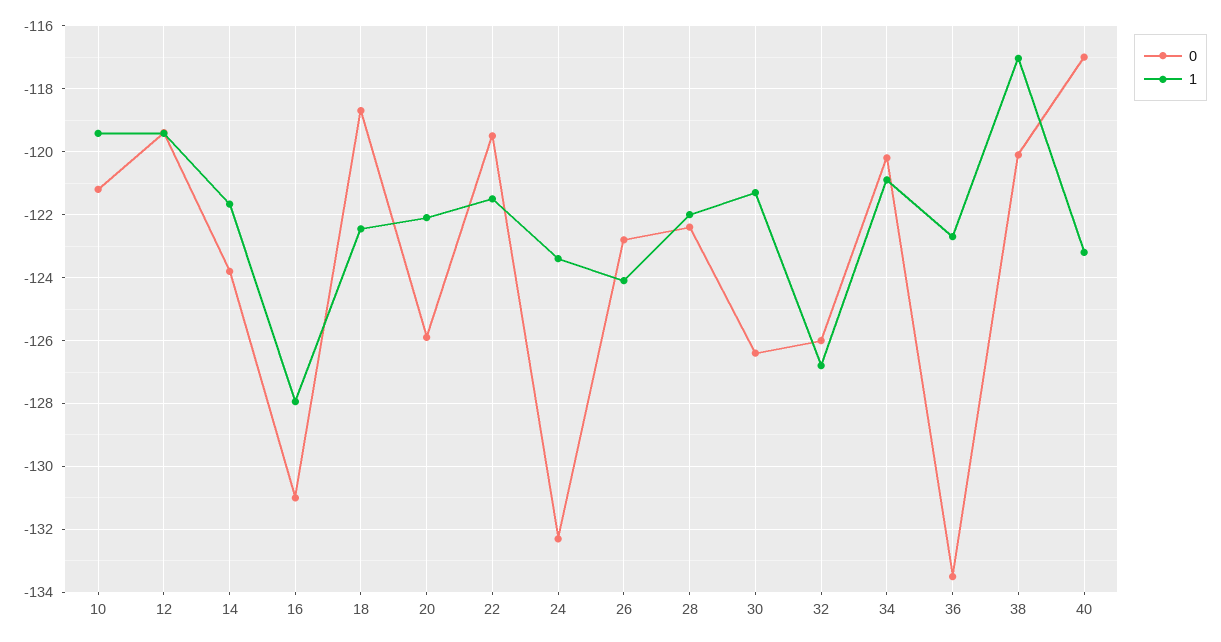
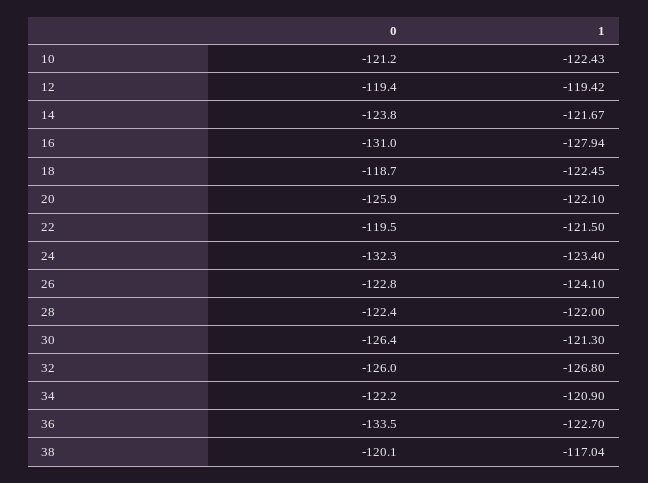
1, 10: -119.4 -> -122.43
0, 34: -120.2 -> -122.2
0, 40: -117 -> none
1, 40: -123.2 -> none

